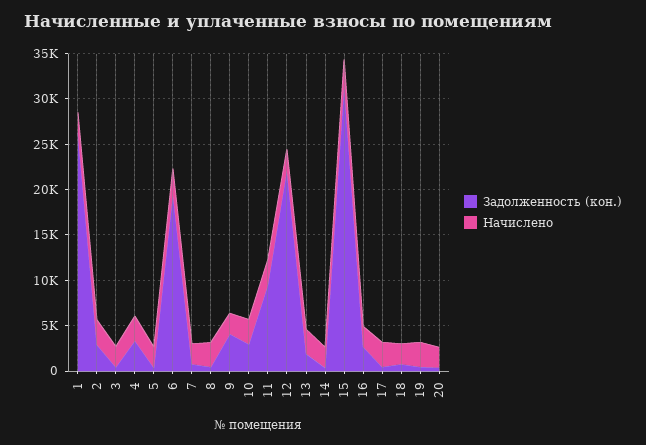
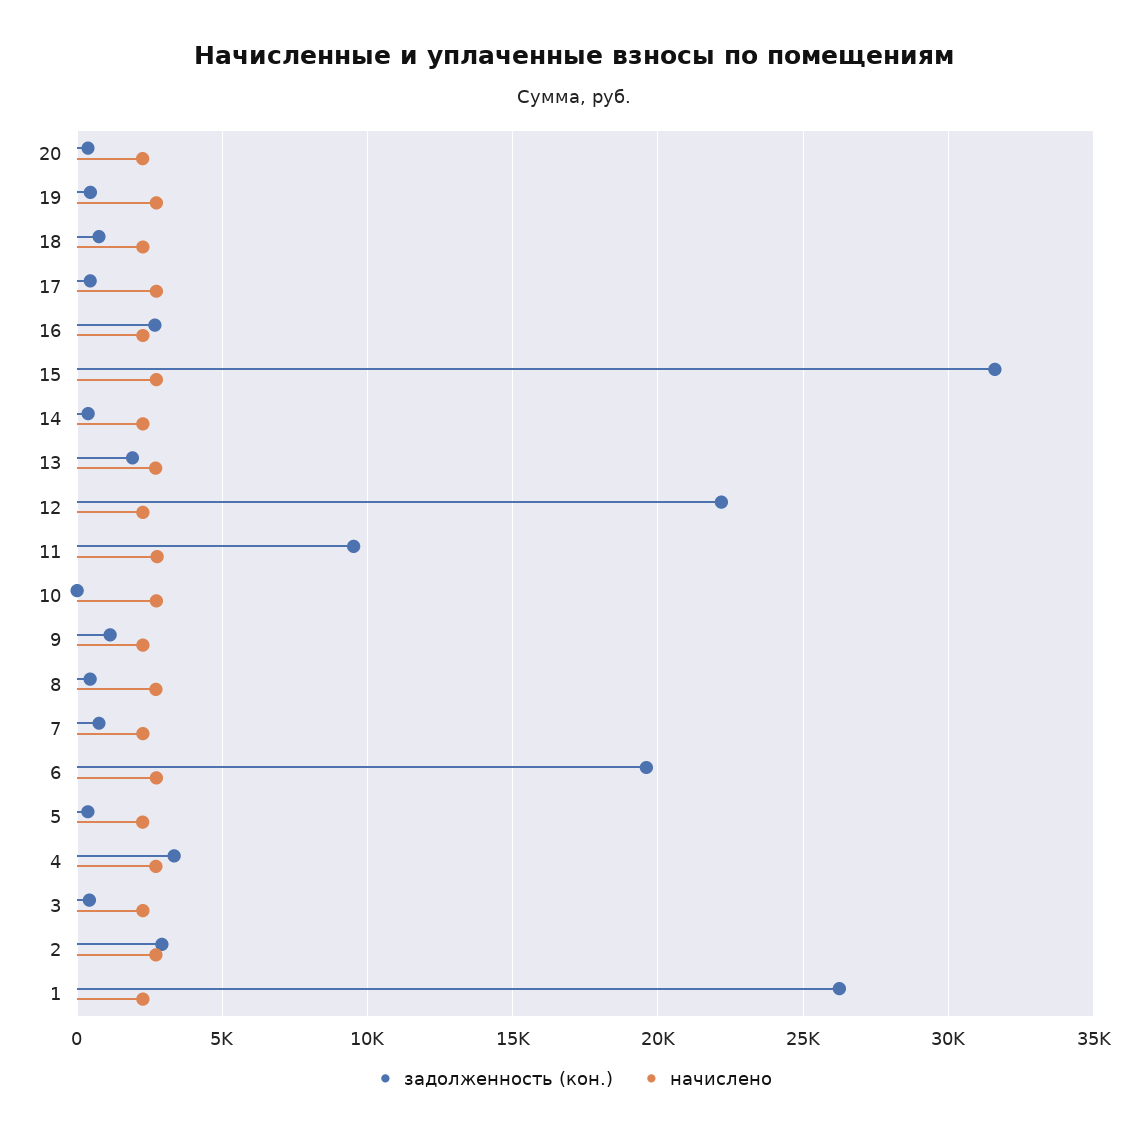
Задолженность (кон.), 9: 4000 -> 1000
Задолженность (кон.), 10: 3000 -> 0

